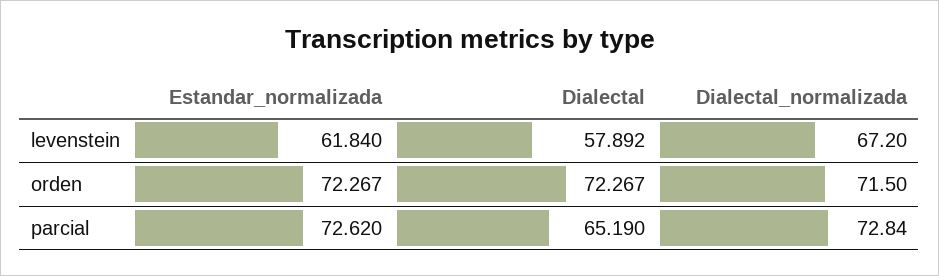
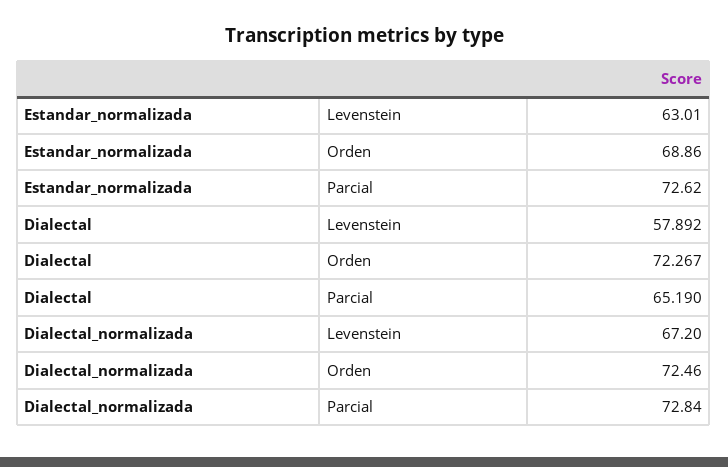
Estandar_normalizada, levenstein: 61.84 -> 63.01
Estandar_normalizada, orden: 72.267 -> 68.86
Dialectal_normalizada, orden: 71.5 -> 72.46

